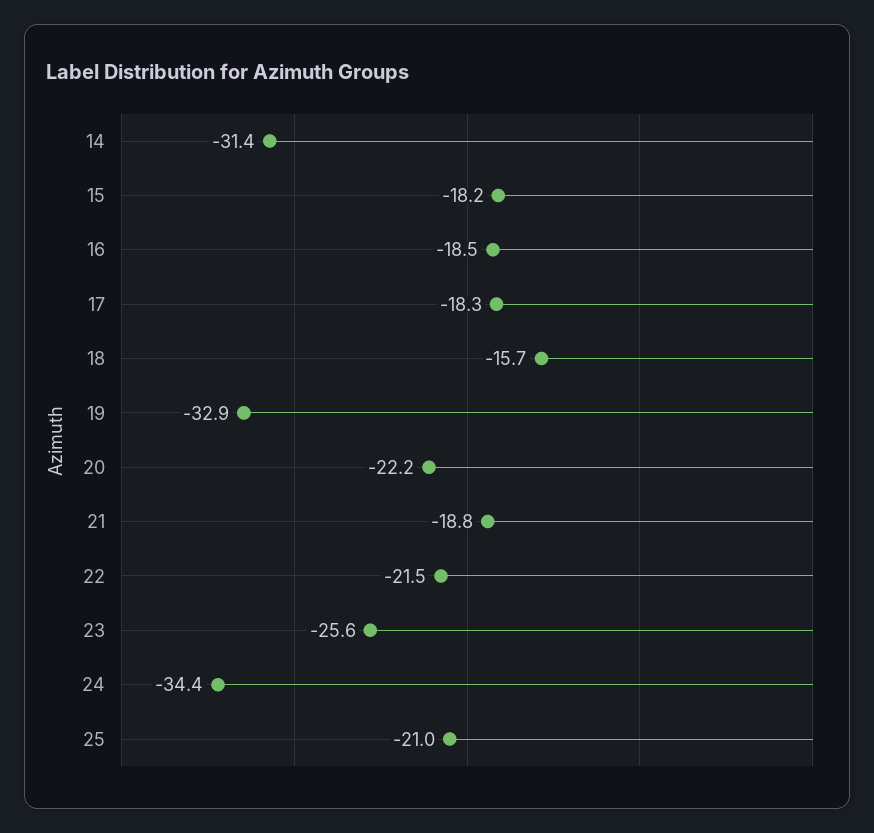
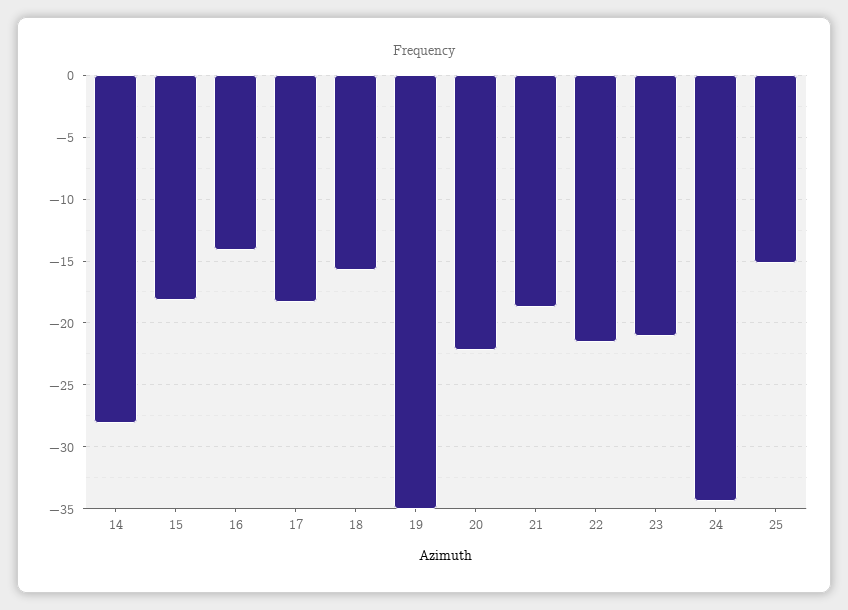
14: -31.4 -> -28
16: -18.5 -> -14
19: -32.9 -> -35
23: -25.6 -> -21
25: -21 -> -15

